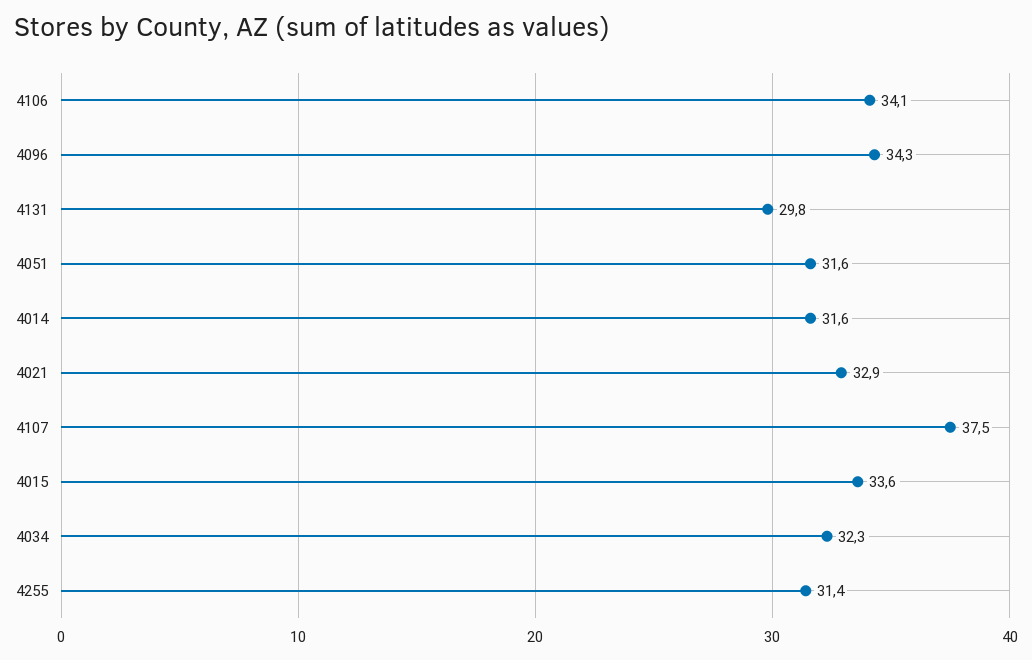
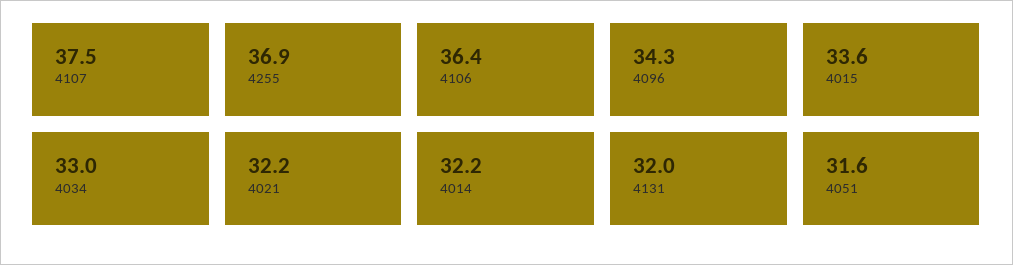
4106: 34.1 -> 36.4
4131: 29.8 -> 32
4014: 31.6 -> 32.2
4021: 32.9 -> 32.2
4034: 32.3 -> 33
4255: 31.4 -> 36.9

